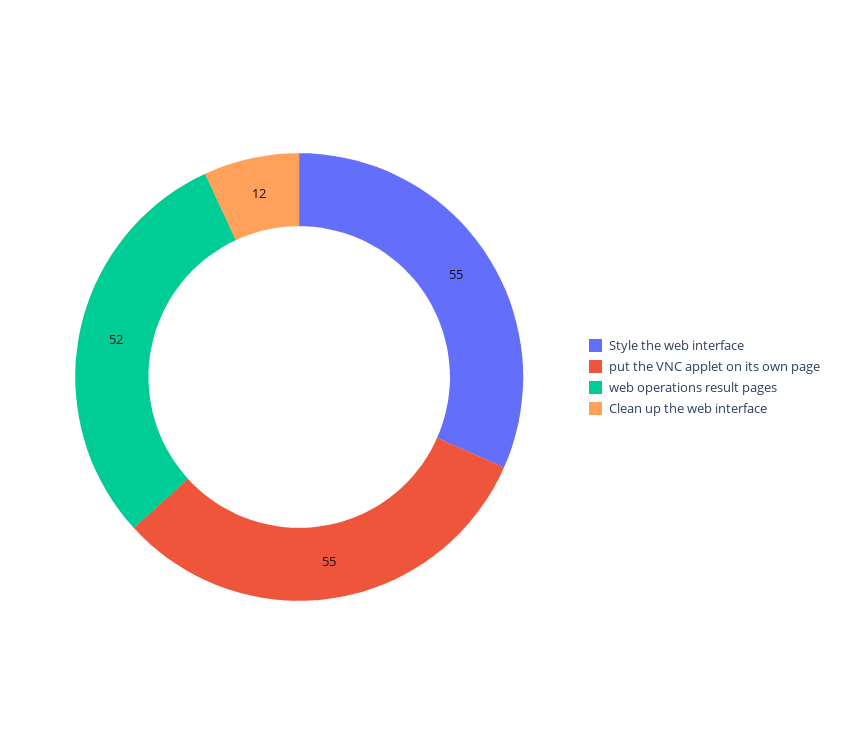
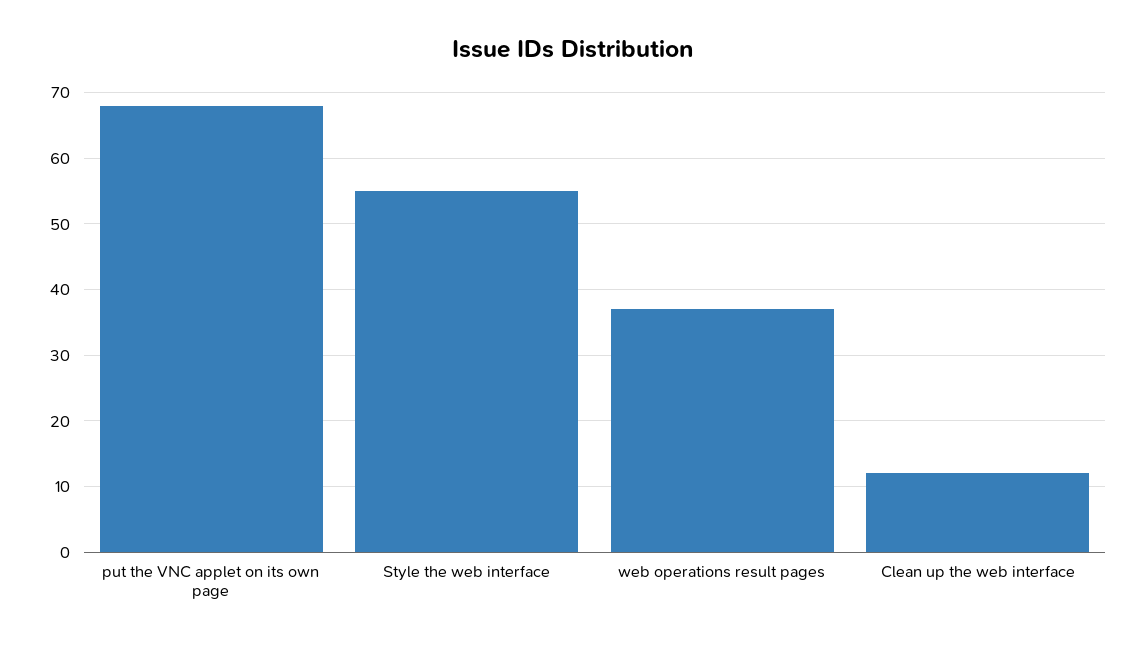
put the VNC applet on its own page: 55 -> 68
web operations result pages: 52 -> 37

